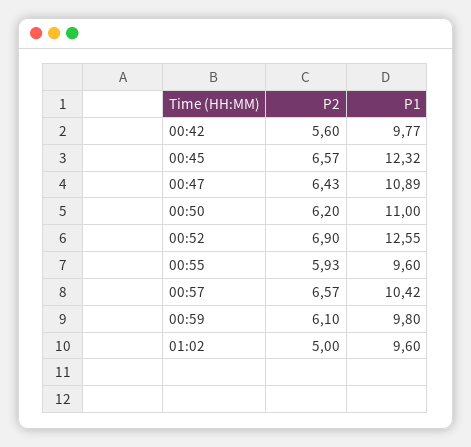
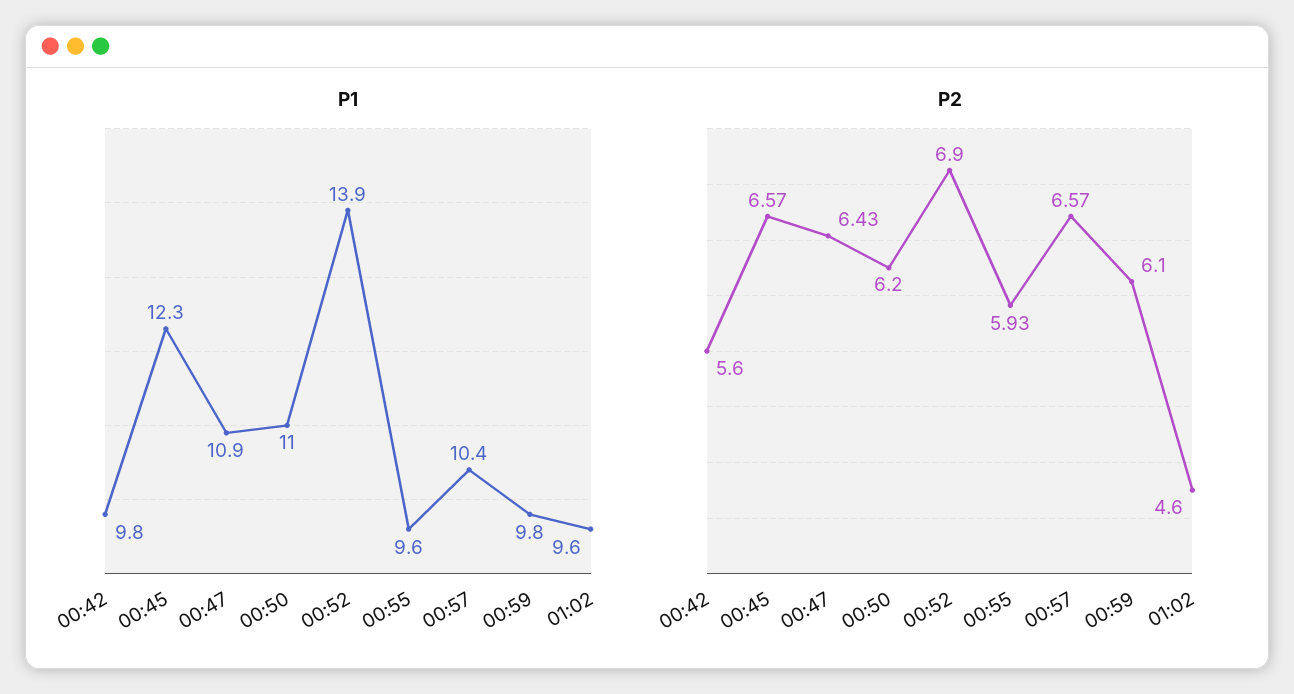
P1, 00:52: 12.55 -> 13.9
P2, 01:02: 5 -> 4.6

